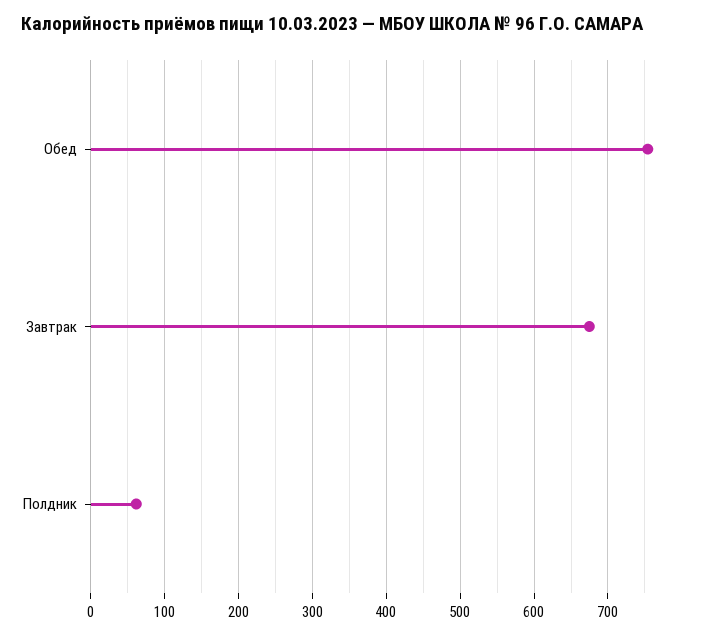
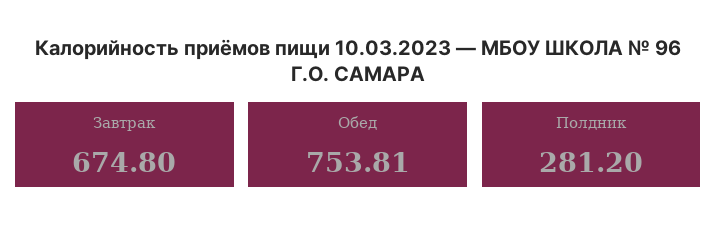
Полдник: 60 -> 281.2

